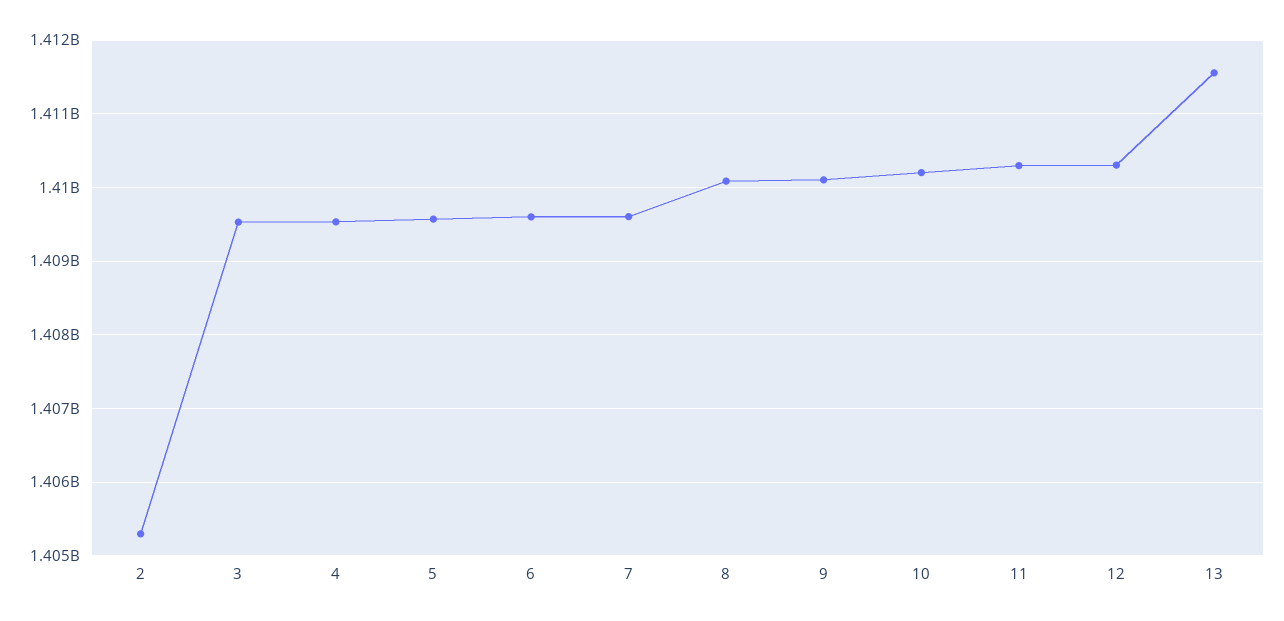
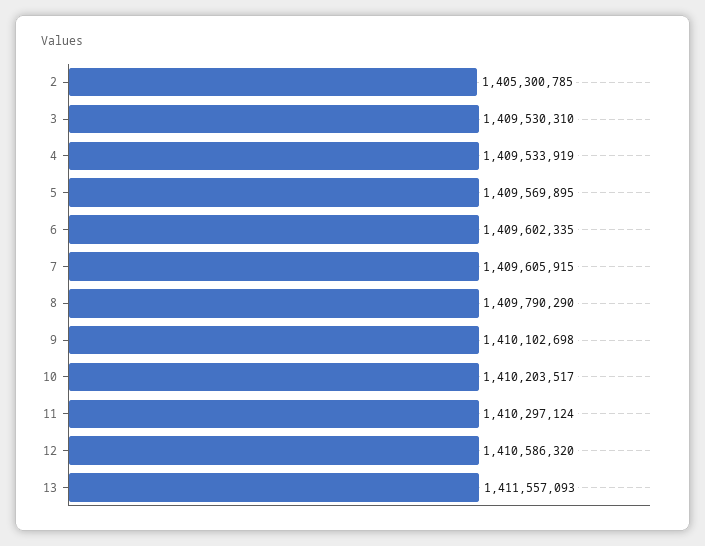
8: 1410100000 -> 1409790290
12: 1410300000 -> 1410586320

